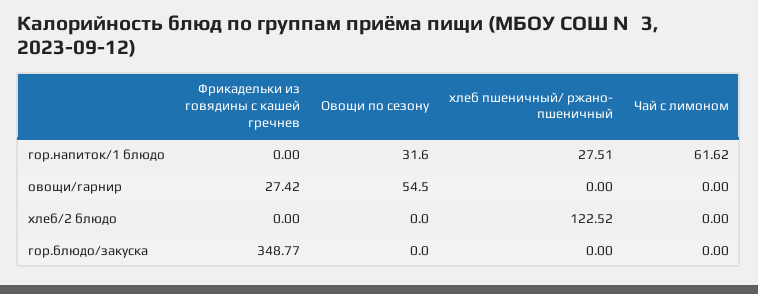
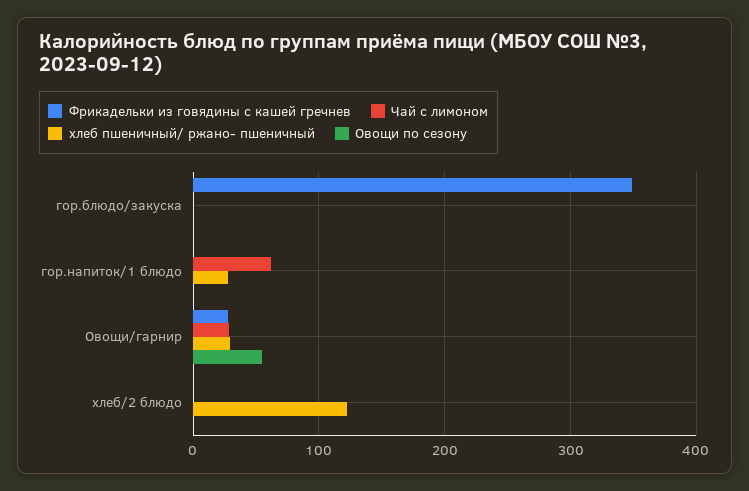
Овощи по сезону, гор.напиток/1 блюдо: 31.6 -> 0
хлеб пшеничный/ ржано- пшеничный, овощи/гарнир: 0 -> 30
Чай с лимоном, овощи/гарнир: 0 -> 30

